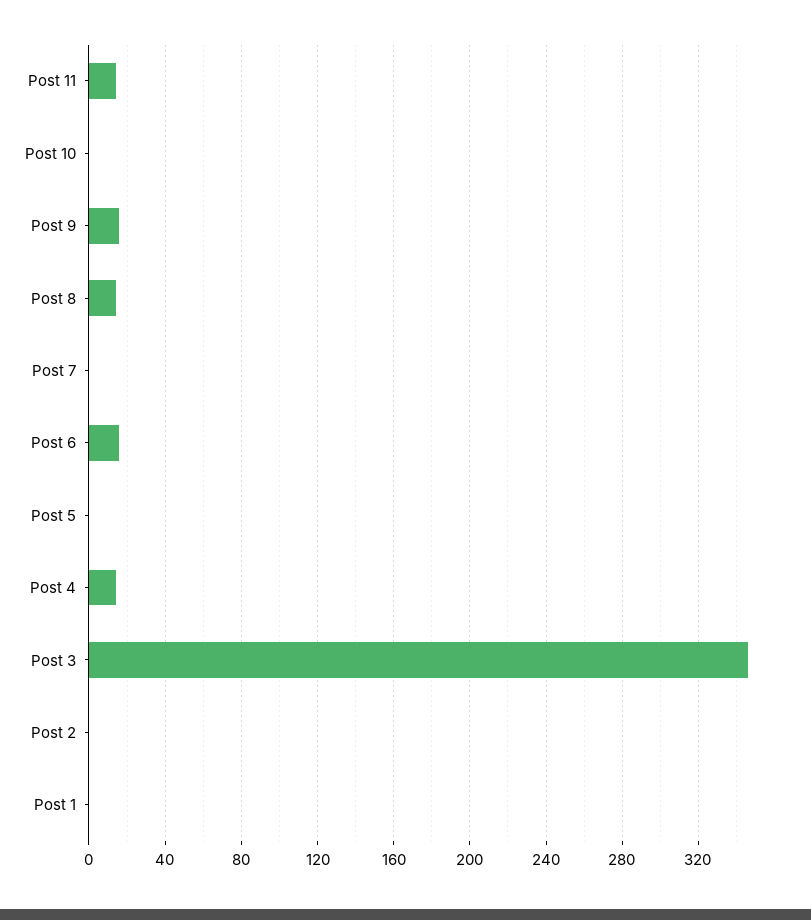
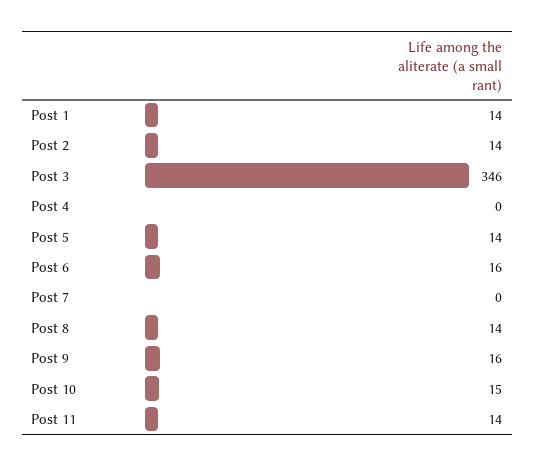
Post 10: 0 -> 15
Post 5: 0 -> 14
Post 4: 15 -> 0
Post 2: 0 -> 14
Post 1: 0 -> 14

